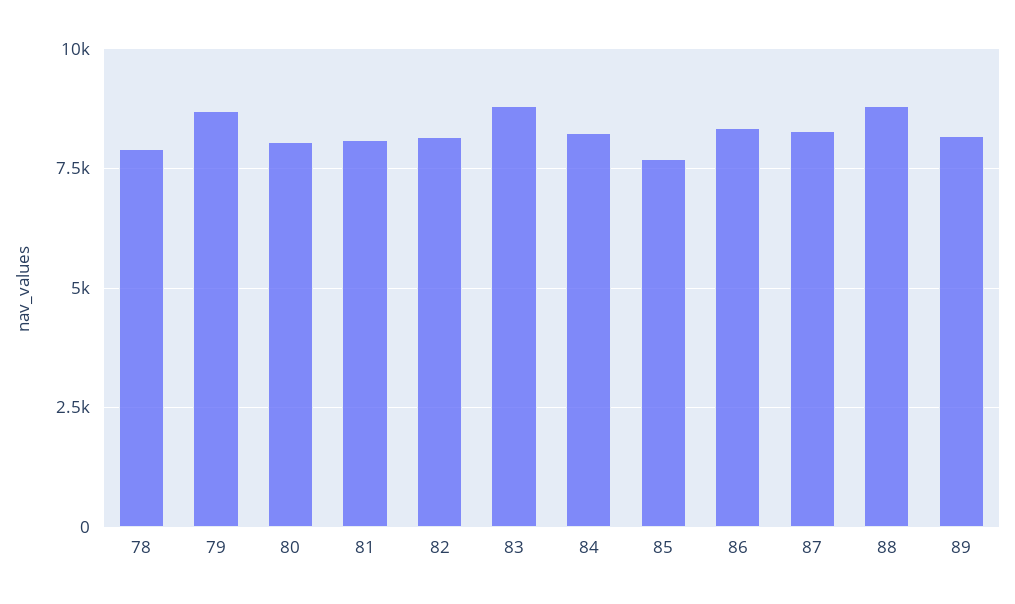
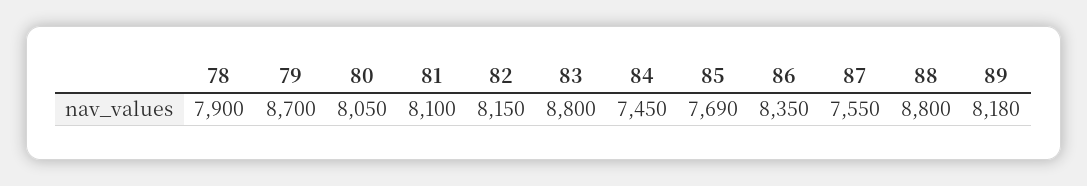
84: 8250 -> 7450
87: 8250 -> 7550

